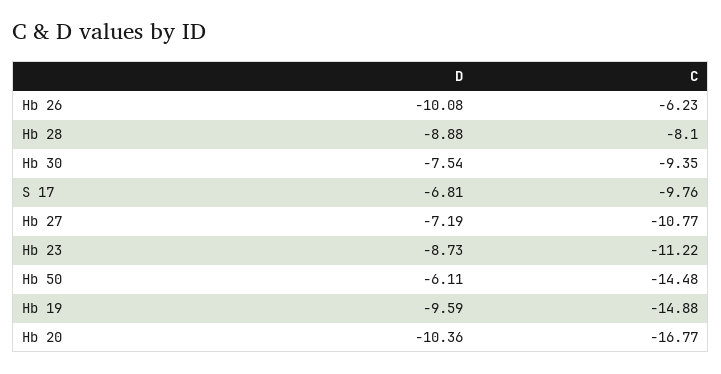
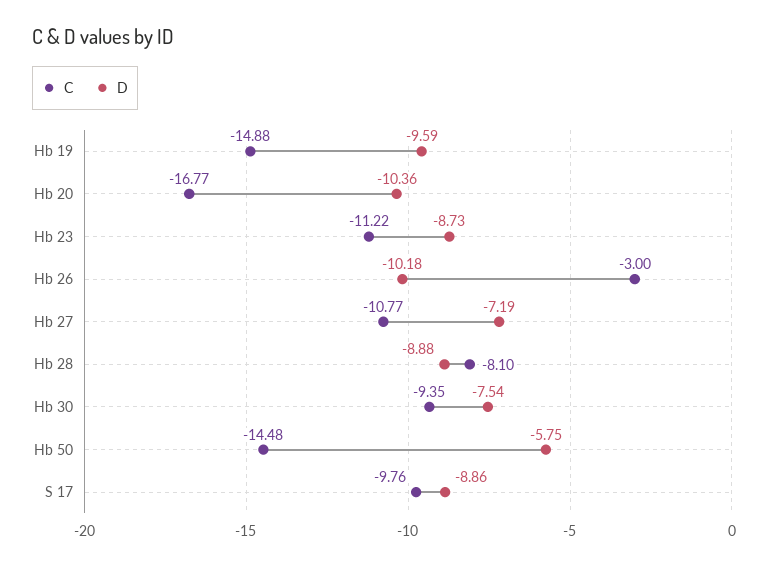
D, Hb 26: -10.08 -> -10.18
C, Hb 26: -6.23 -> -3
D, S 17: -6.81 -> -8.86
D, Hb 50: -6.11 -> -5.75

